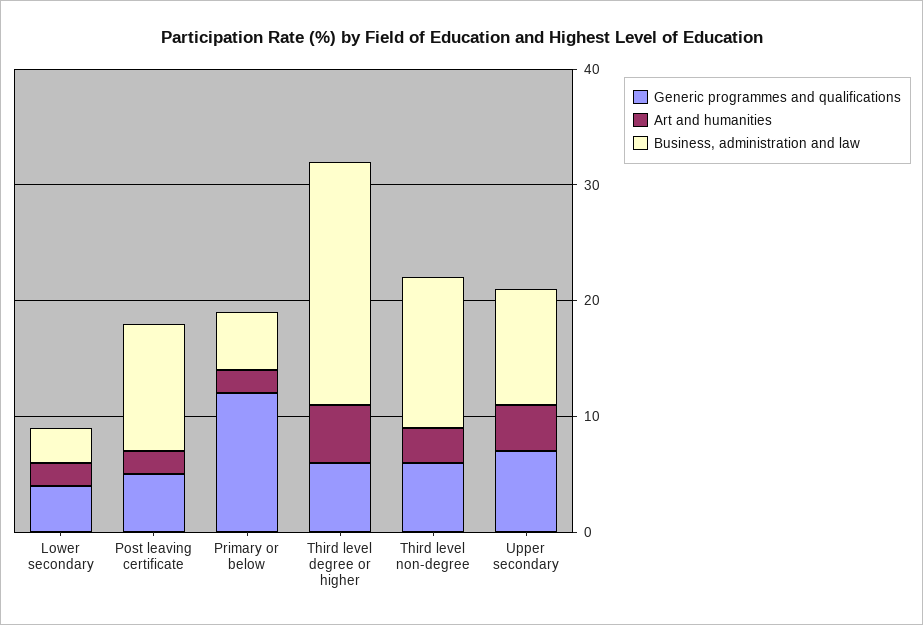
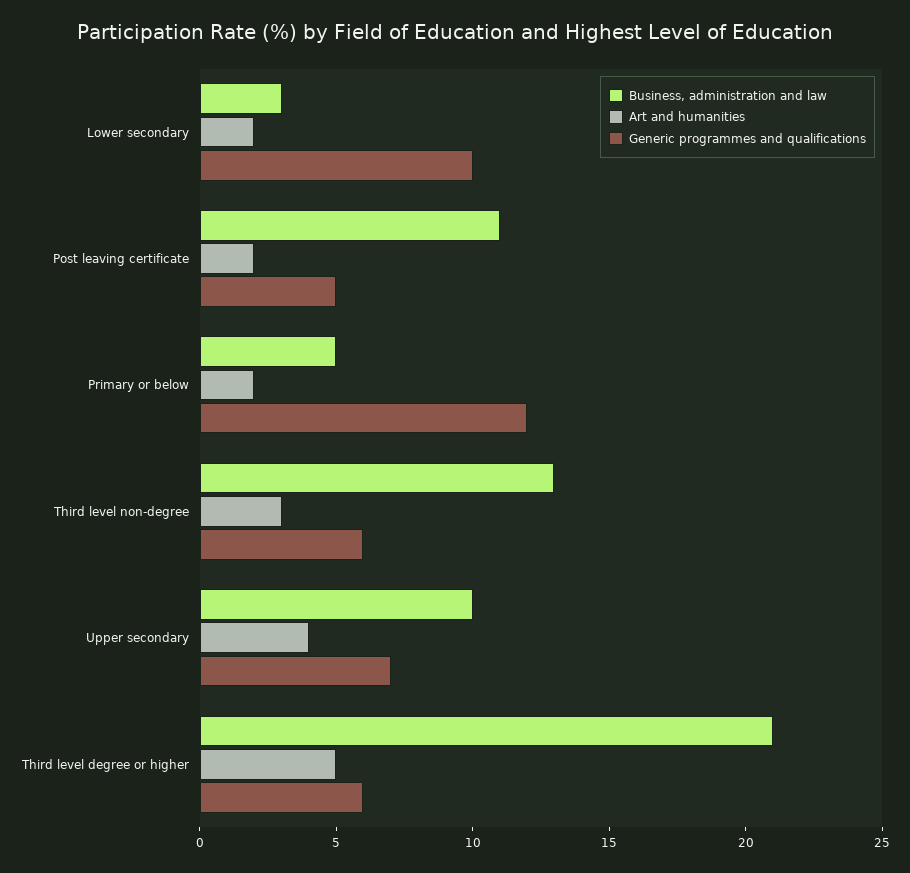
Generic programmes and qualifications, Lower secondary: 4 -> 10

